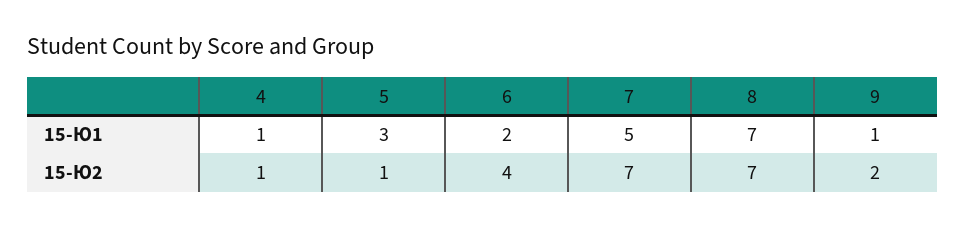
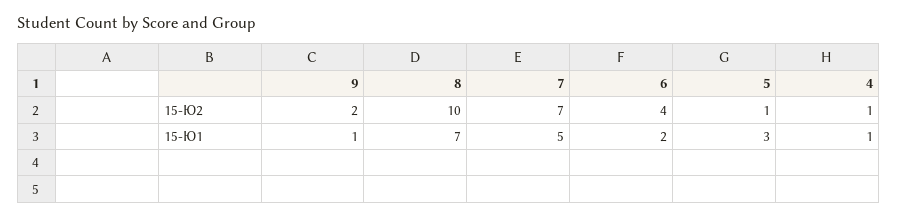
8, 15-Ю2: 7 -> 10

